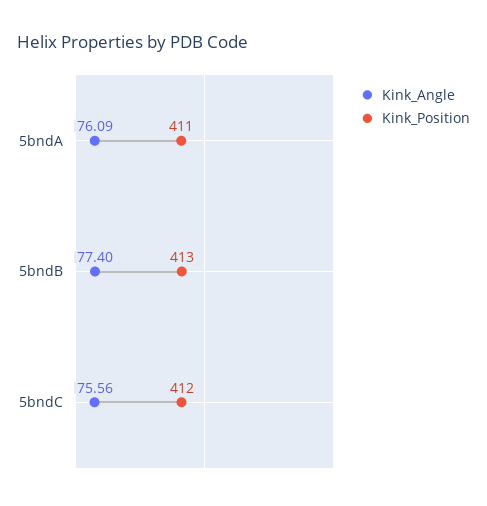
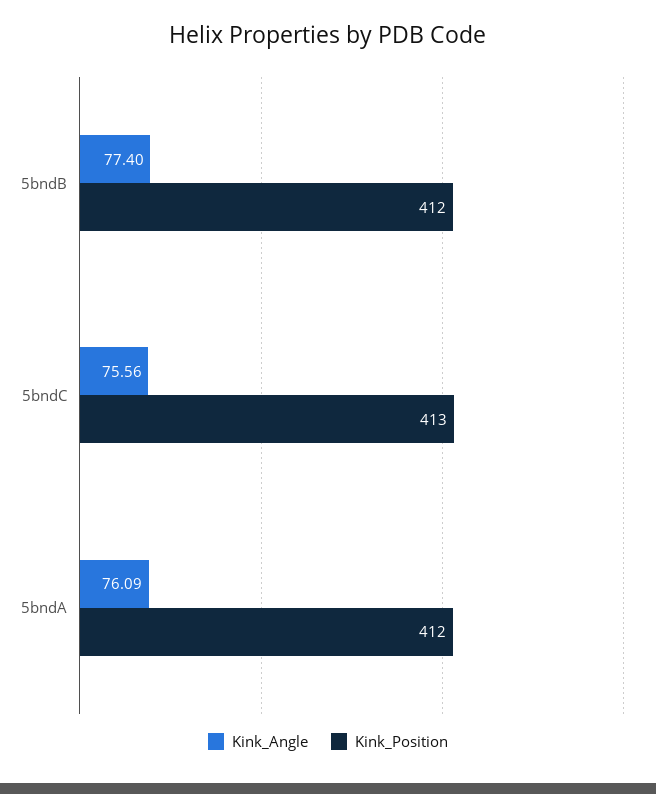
Kink_Position, 5bndA: 411 -> 412
Kink_Position, 5bndB: 413 -> 412
Kink_Position, 5bndC: 412 -> 413

